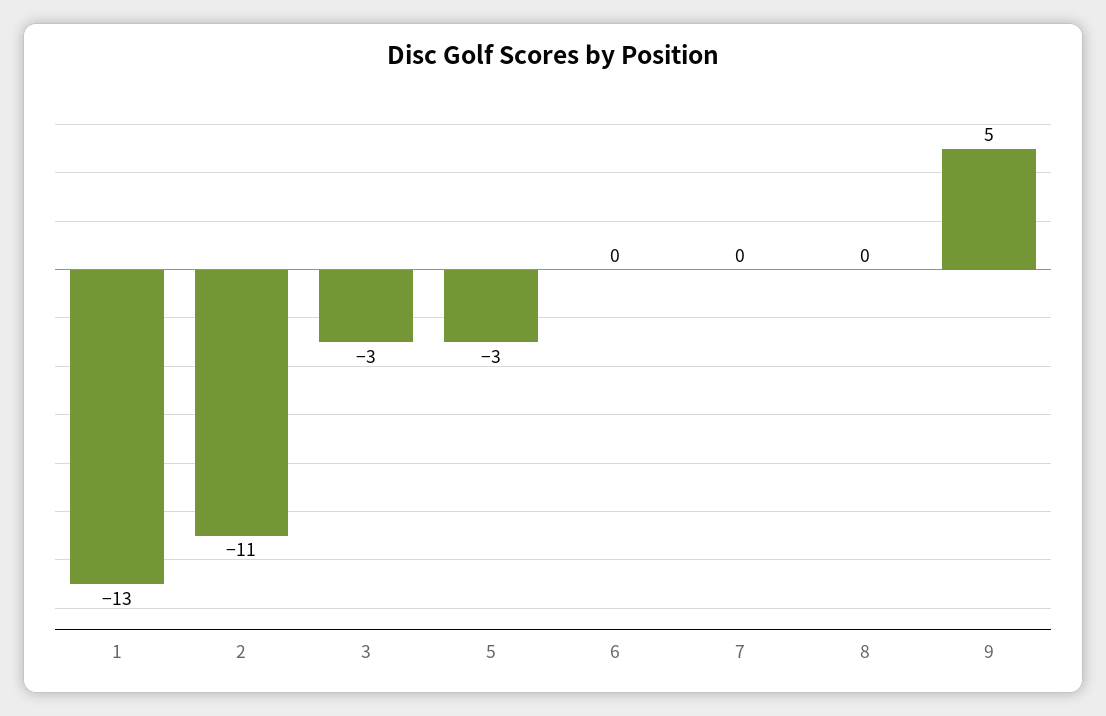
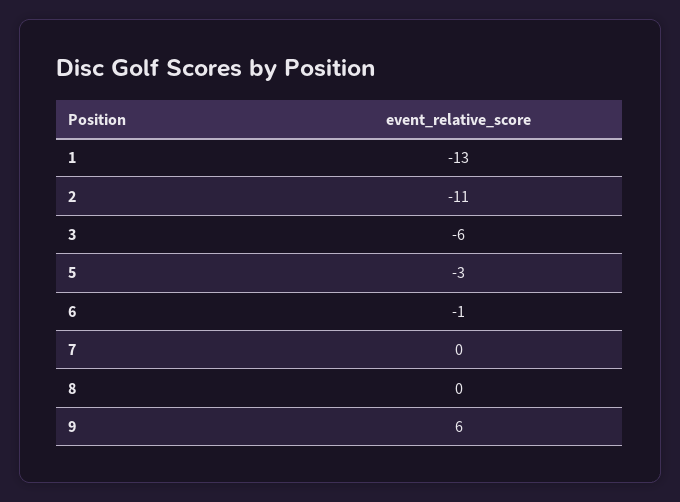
3: -3 -> -6
6: 0 -> -1
9: 5 -> 6

